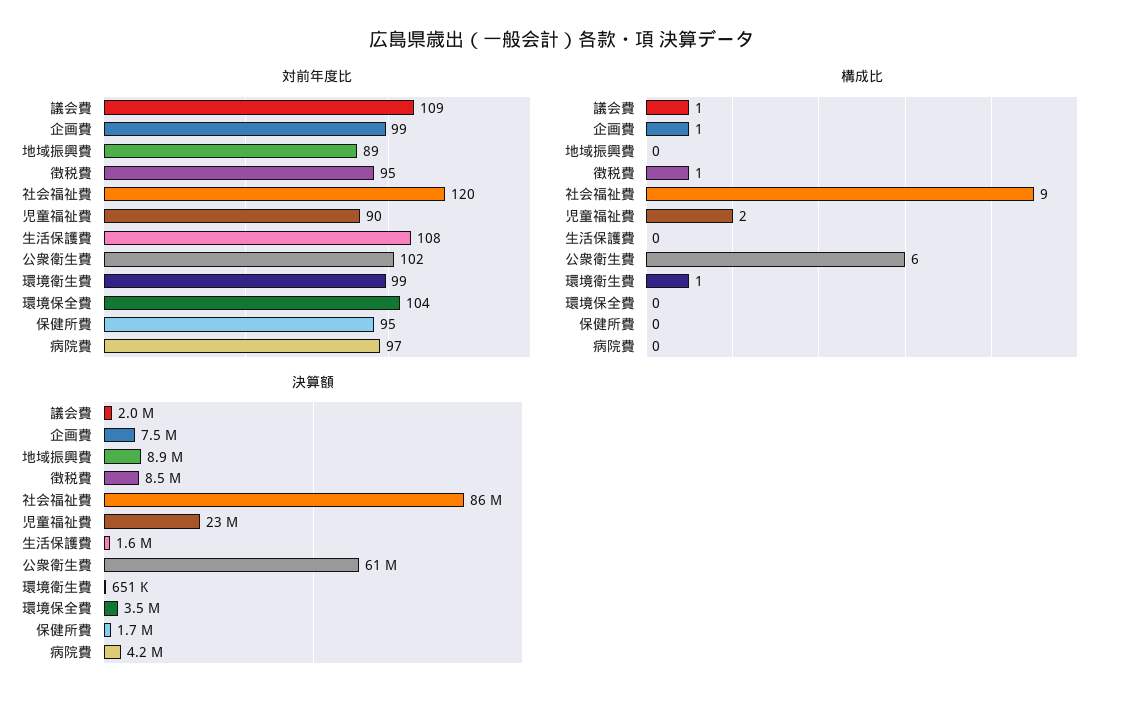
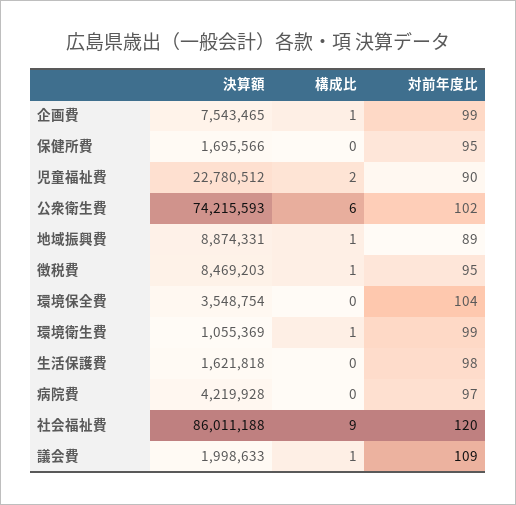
対前年度比, 生活保護費: 108 -> 98
構成比, 地域振興費: 0 -> 1
決算額, 公衆衛生費: 61000000 -> 74215593
決算額, 環境衛生費: 651000 -> 1055369

